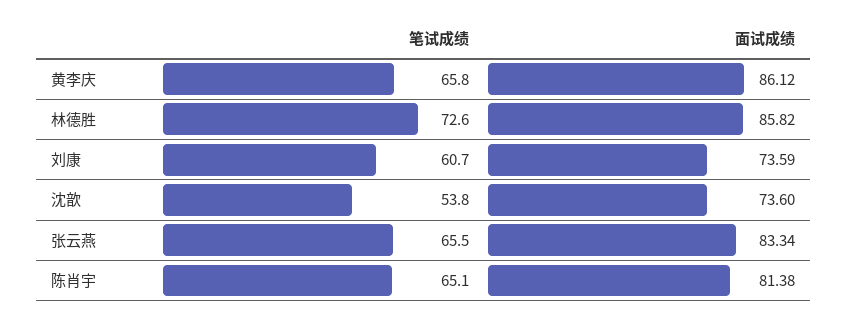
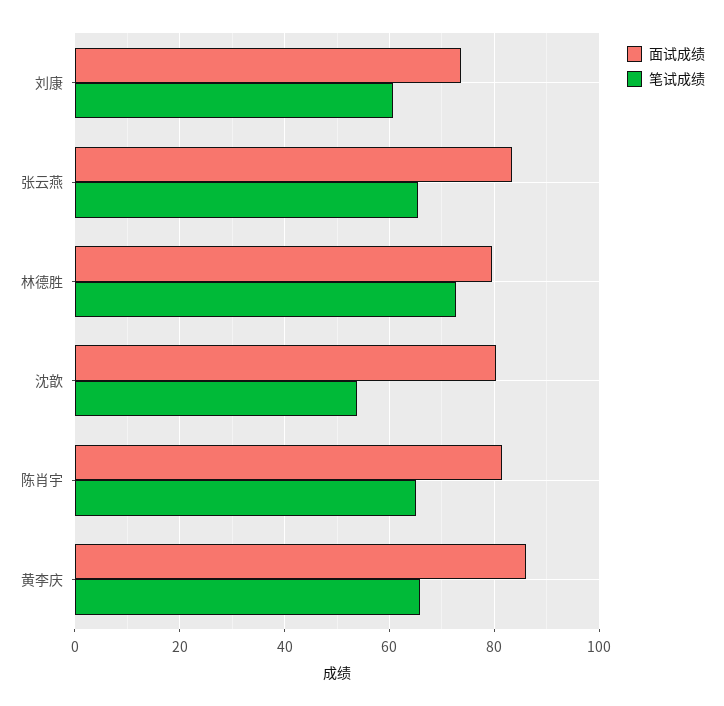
面试成绩, 林德胜: 85.82 -> 80
面试成绩, 沈歆: 73.6 -> 80

